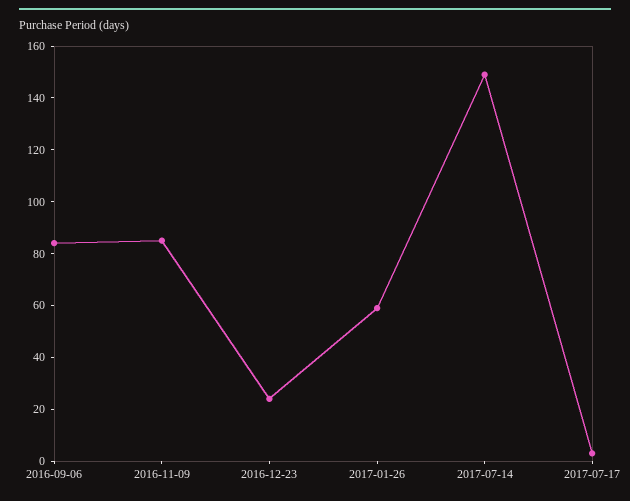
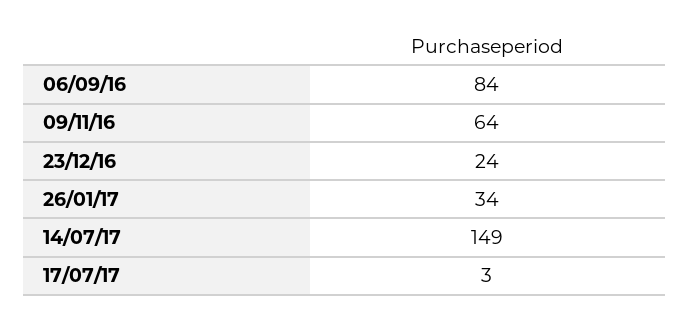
2016-11-09: 85 -> 64
2017-01-26: 60 -> 34

